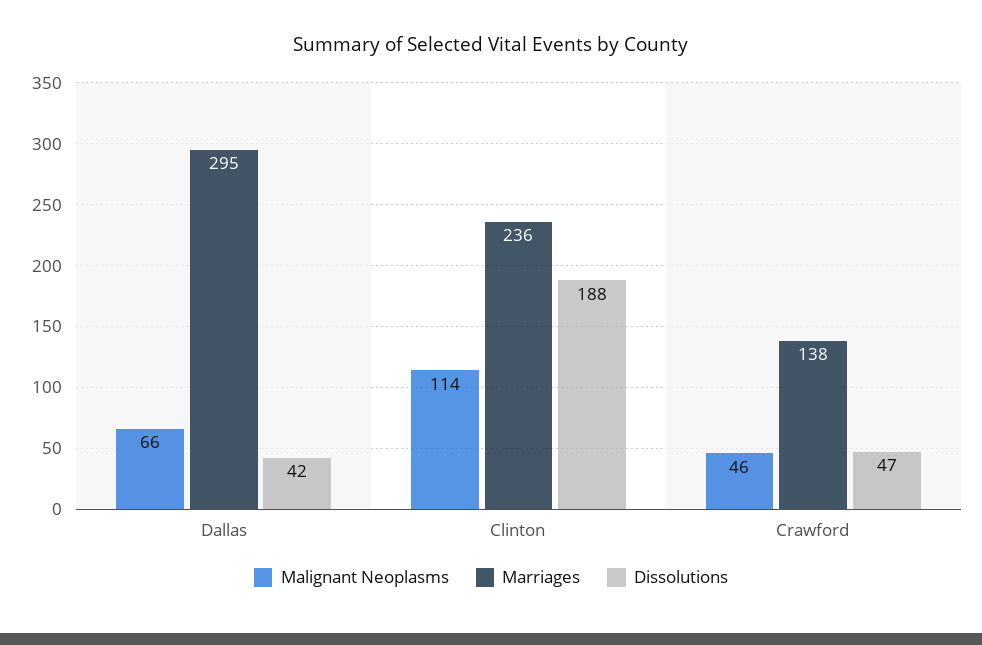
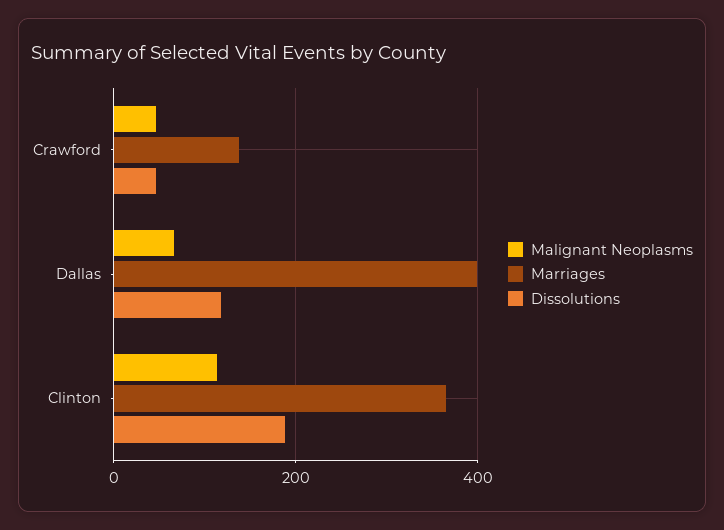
Marriages, Dallas: 295 -> 400
Dissolutions, Dallas: 42 -> 120
Marriages, Clinton: 236 -> 360

